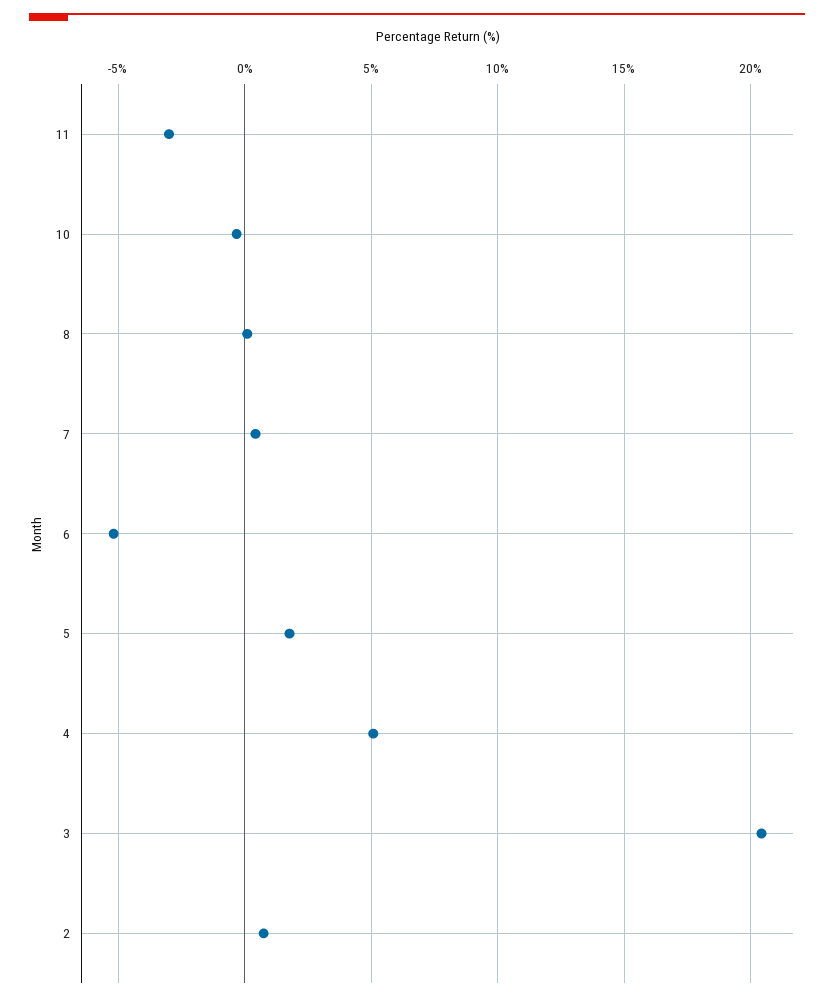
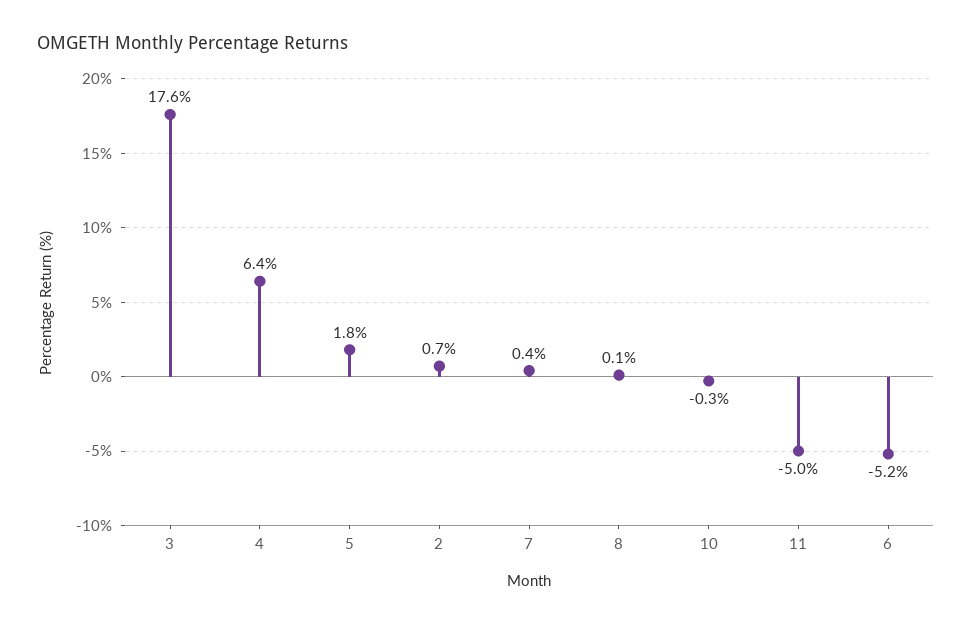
11: -3 -> -5
4: 5 -> 6.4
3: 20.5 -> 17.6

